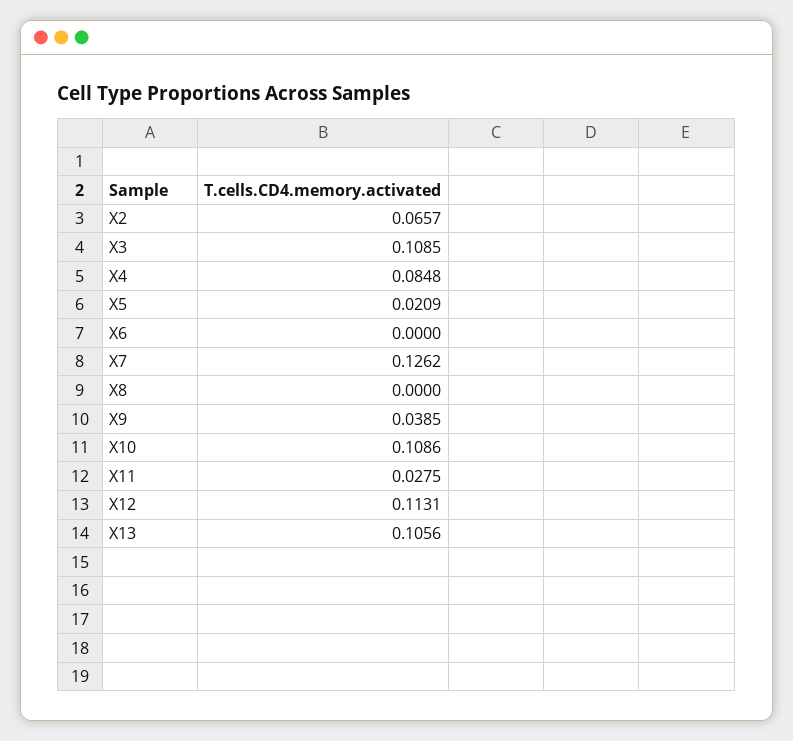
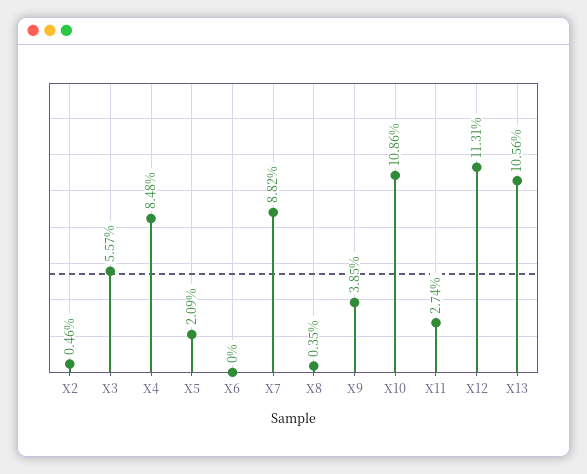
X2: 0.0657 -> 0.0046
X3: 0.1085 -> 0.0557
X7: 0.1262 -> 0.0882
X8: 0 -> 0.0035
X11: 0.0275 -> 0.0274

